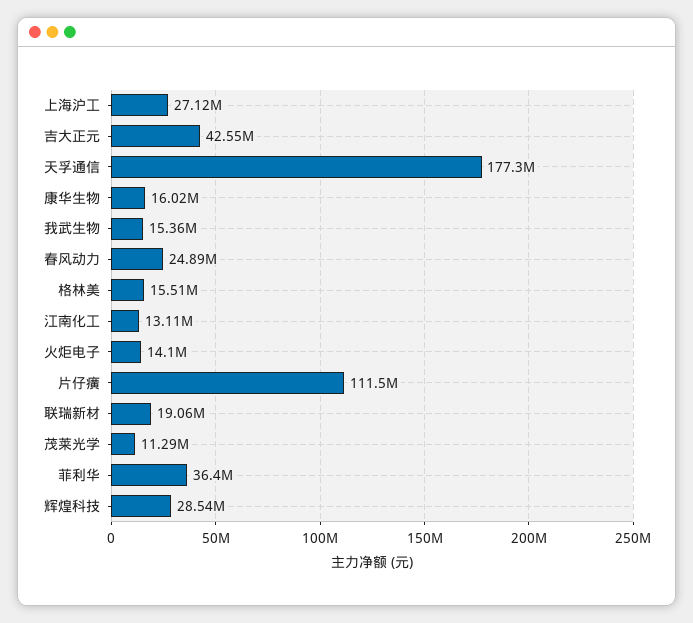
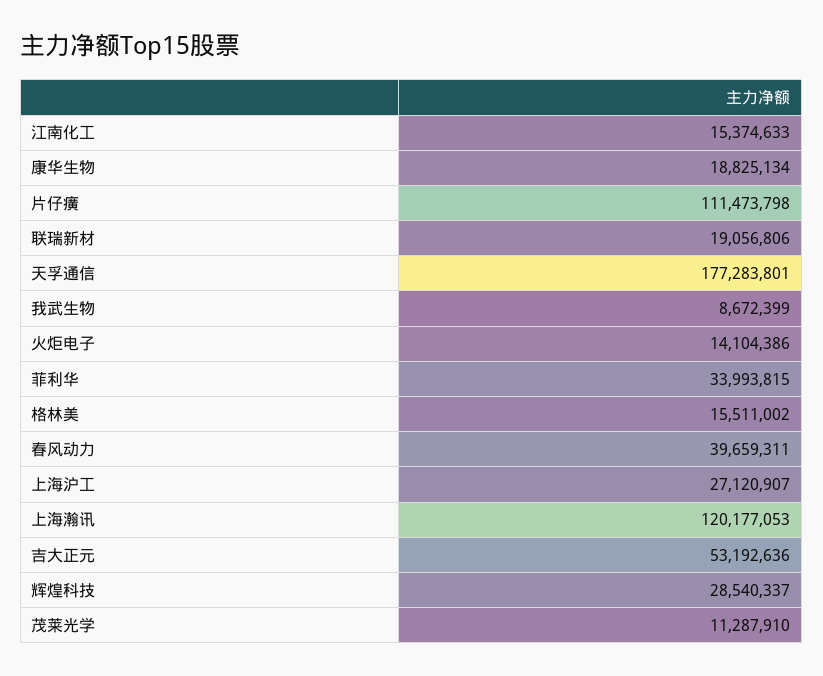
吉大正元: 42550000 -> 53192636
康华生物: 16020000 -> 18825134
我武生物: 15360000 -> 8672399
春风动力: 24890000 -> 39659311
江南化工: 13110000 -> 15374633
菲利华: 36400000 -> 33993815
上海瀚讯: none -> 120177053

